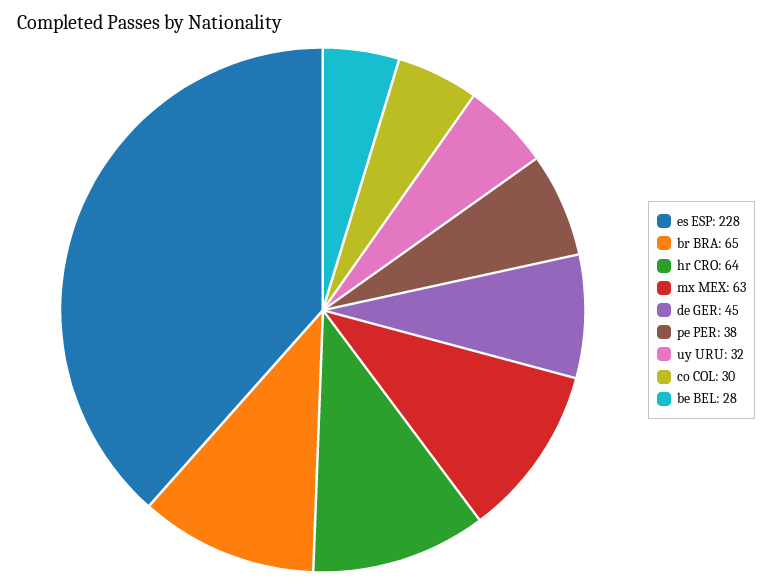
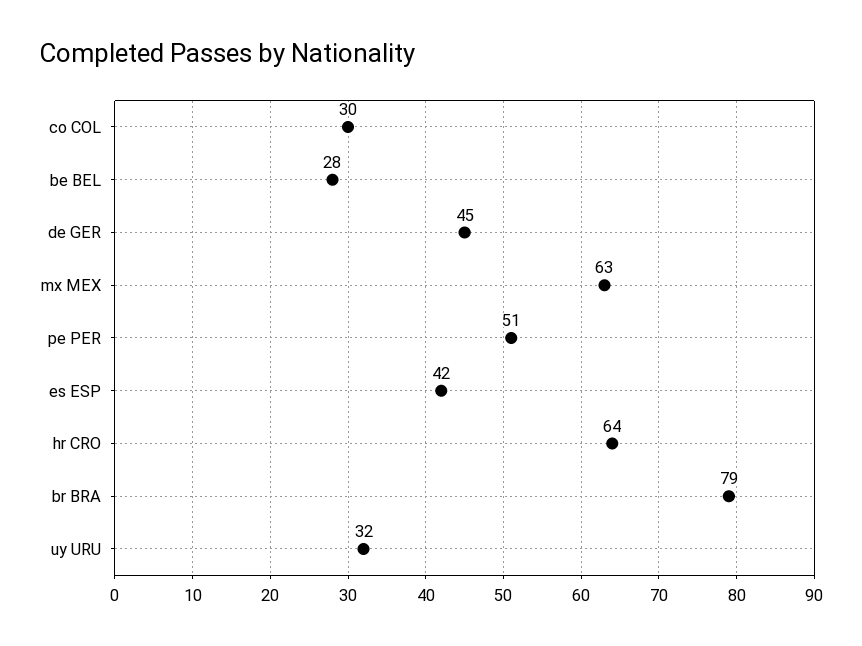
es ESP: 228 -> 42
br BRA: 65 -> 79
pe PER: 38 -> 51

